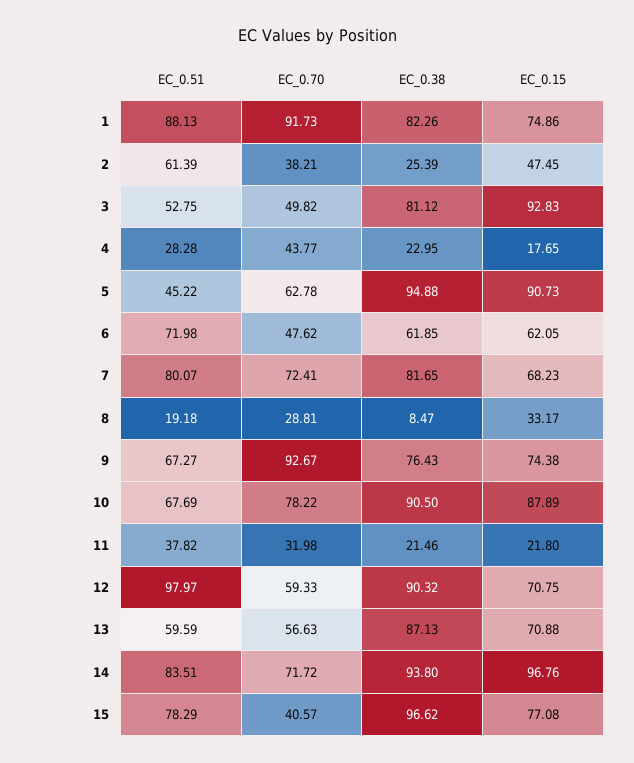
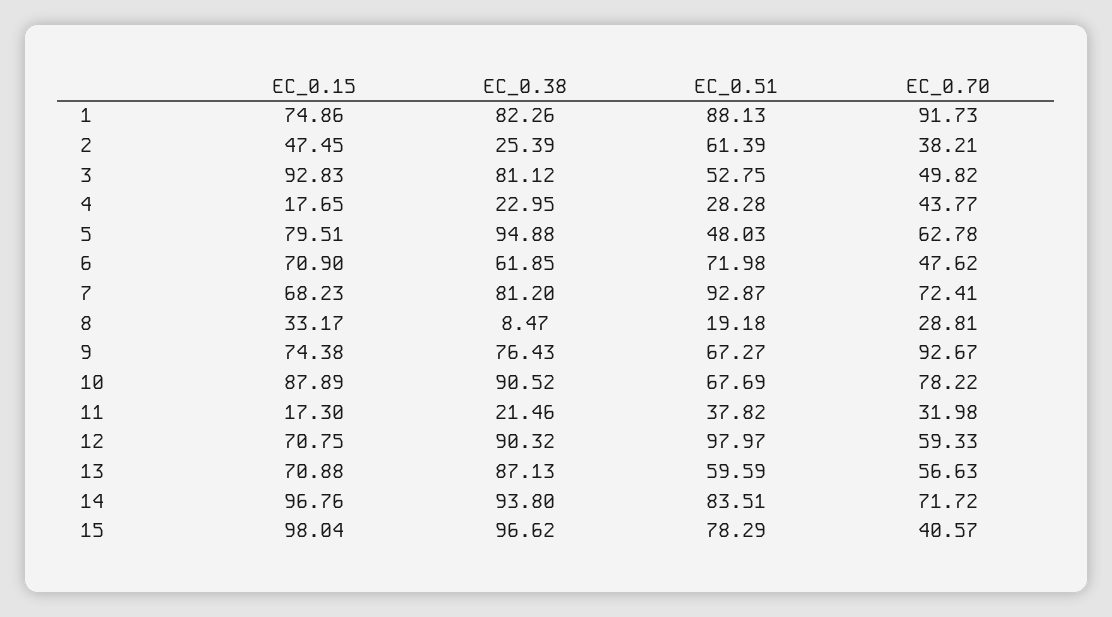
EC_0.51, 5: 45.22 -> 48.03
EC_0.15, 5: 90.73 -> 79.51
EC_0.15, 6: 62.05 -> 70.9
EC_0.51, 7: 80.07 -> 92.87
EC_0.38, 7: 81.65 -> 81.2
EC_0.38, 10: 90.5 -> 90.52
EC_0.15, 11: 21.8 -> 17.3
EC_0.15, 15: 77.08 -> 98.04

